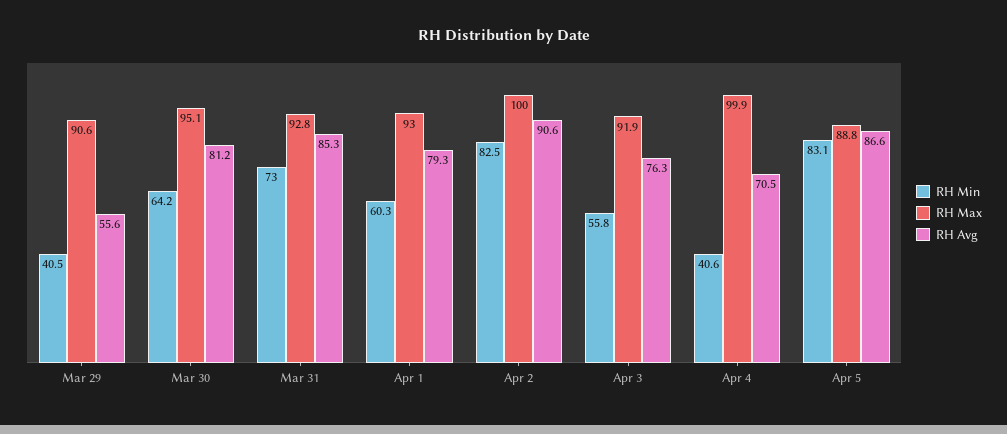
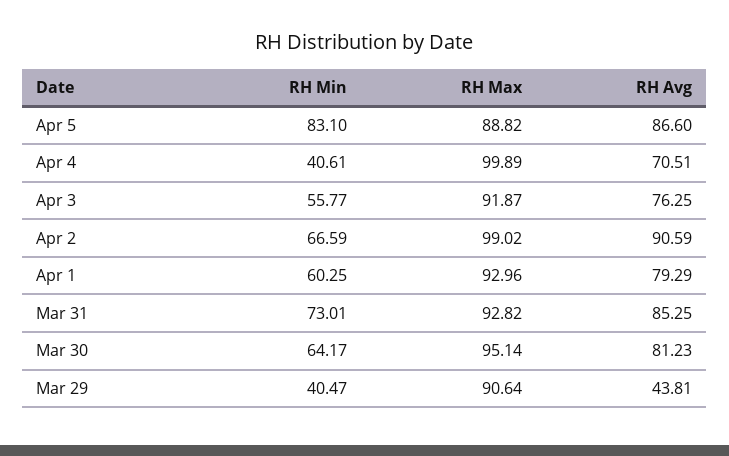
RH Avg, Mar 29: 55.6 -> 43.81
RH Min, Apr 2: 82.5 -> 66.59
RH Max, Apr 2: 100 -> 99.02

